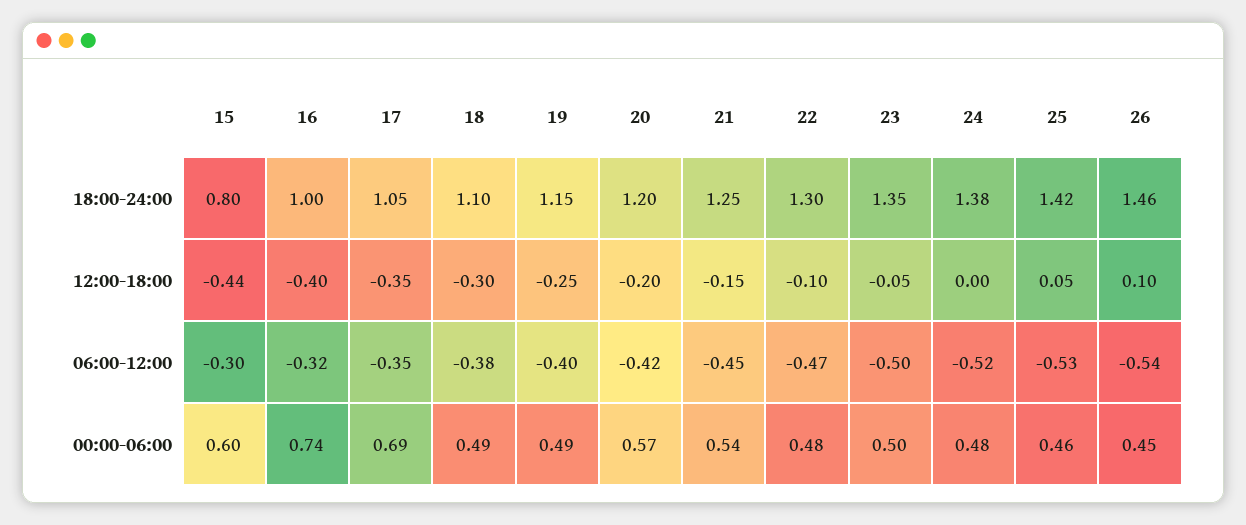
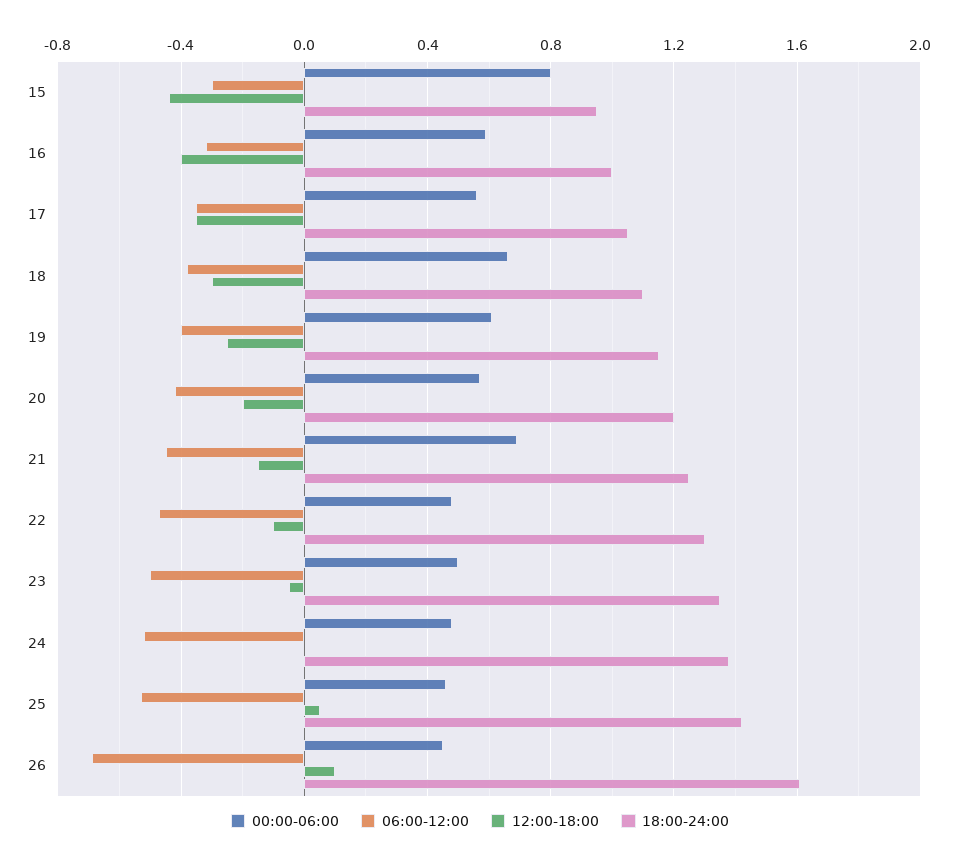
18:00-24:00, 15: 0.8 -> 0.95
18:00-24:00, 26: 1.46 -> 1.6
06:00-12:00, 26: -0.54 -> -0.7
00:00-06:00, 15: 0.6 -> 0.8
00:00-06:00, 16: 0.74 -> 0.6
00:00-06:00, 17: 0.69 -> 0.55
00:00-06:00, 18: 0.49 -> 0.65
00:00-06:00, 19: 0.49 -> 0.6
00:00-06:00, 21: 0.54 -> 0.7

